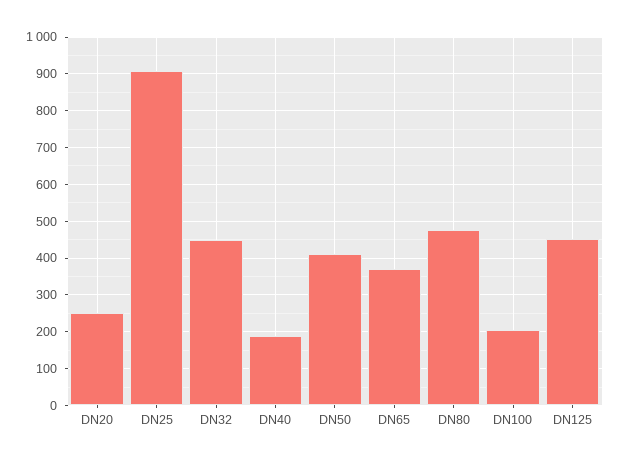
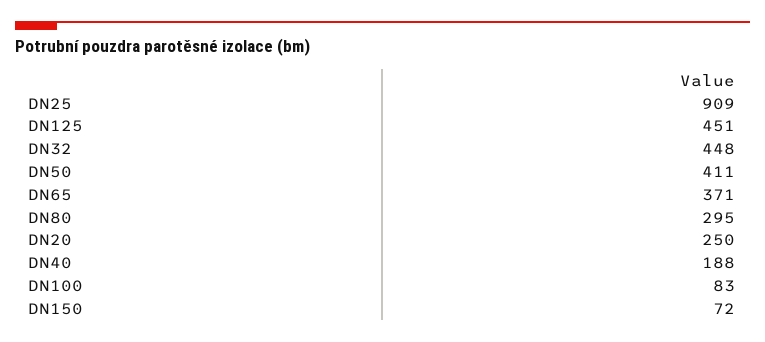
DN80: 480 -> 295
DN100: 200 -> 83
DN150: none -> 72

